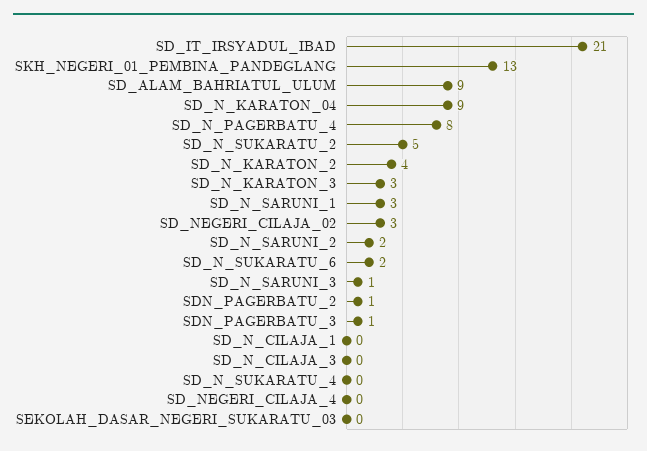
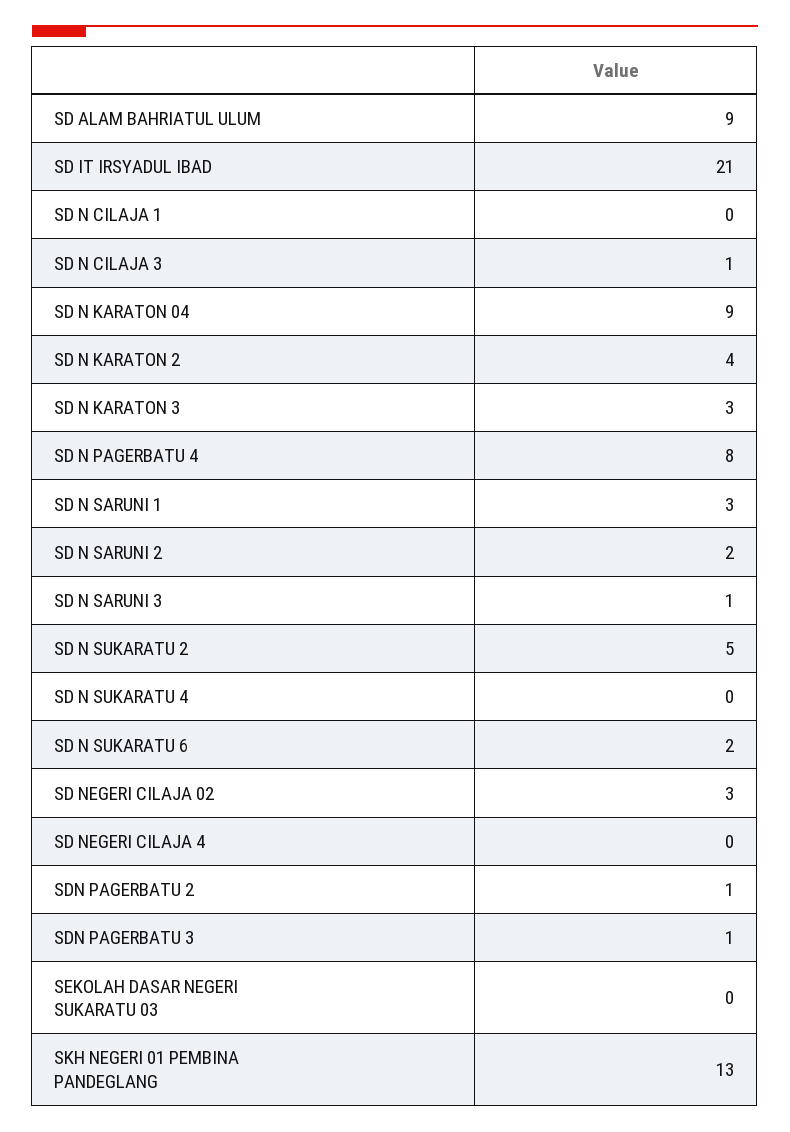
SD_N_CILAJA_3: 0 -> 1

